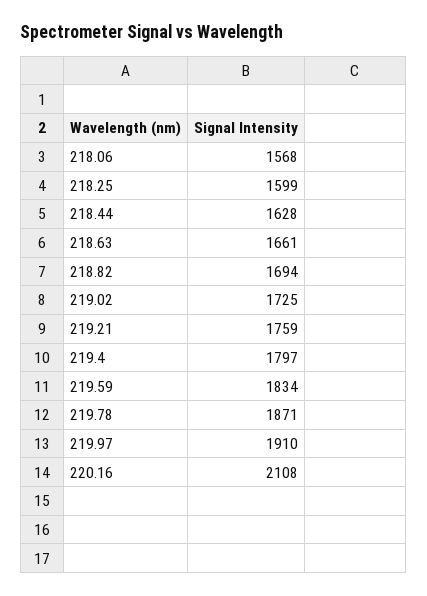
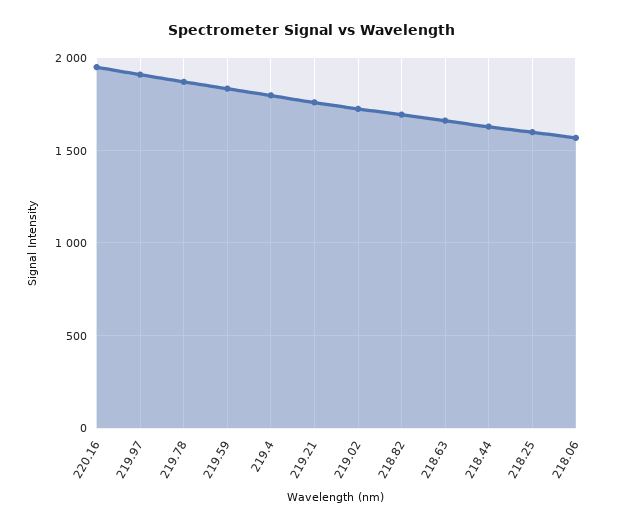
220.16: 2108 -> 1950

